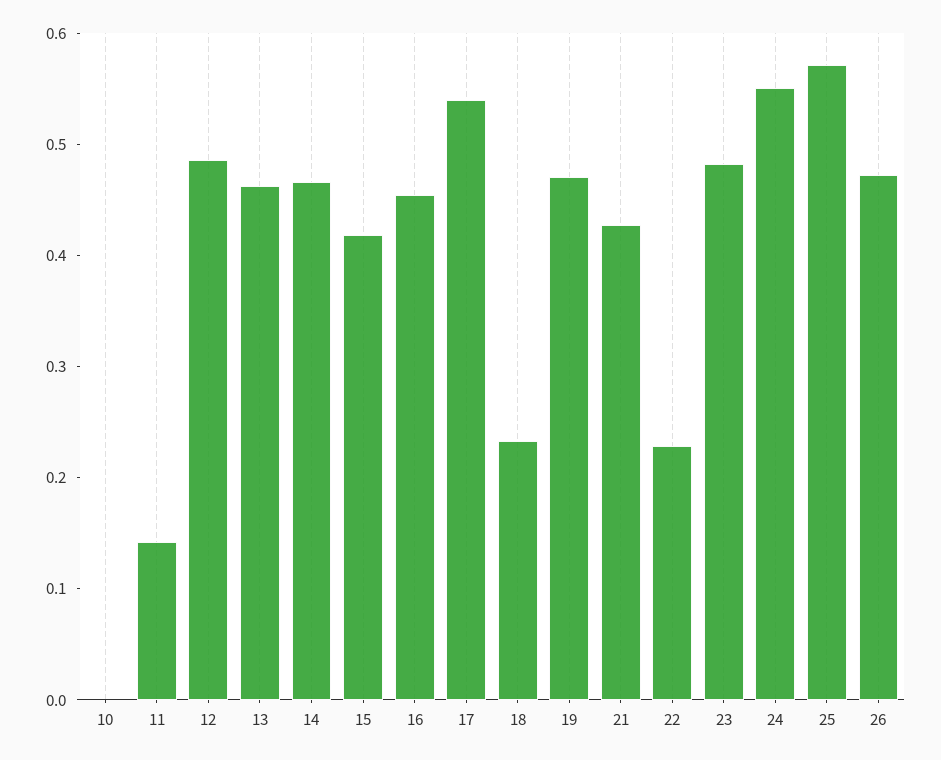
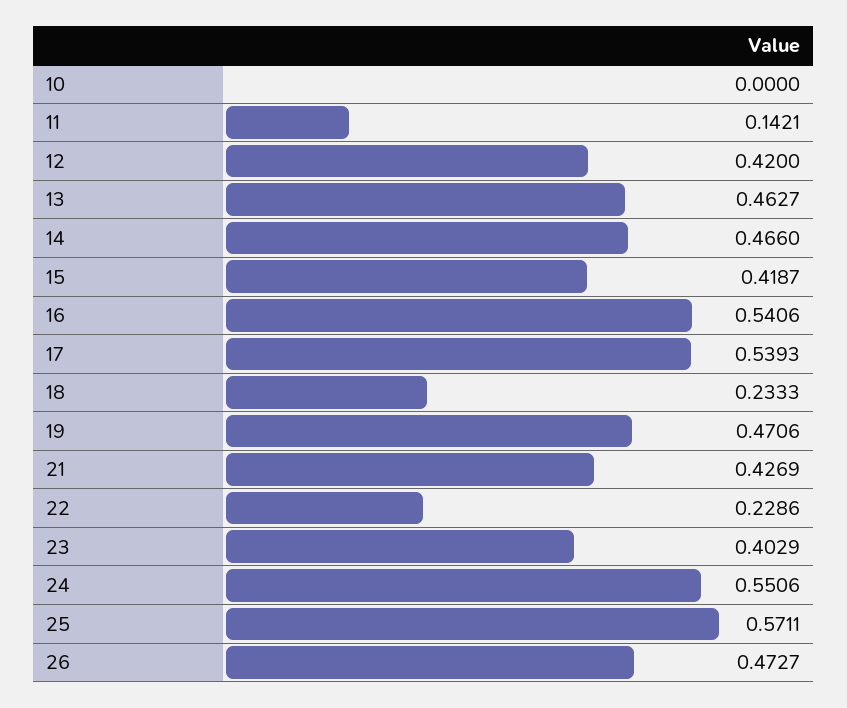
12: 0.48 -> 0.42
16: 0.46 -> 0.5406
23: 0.48 -> 0.4029

